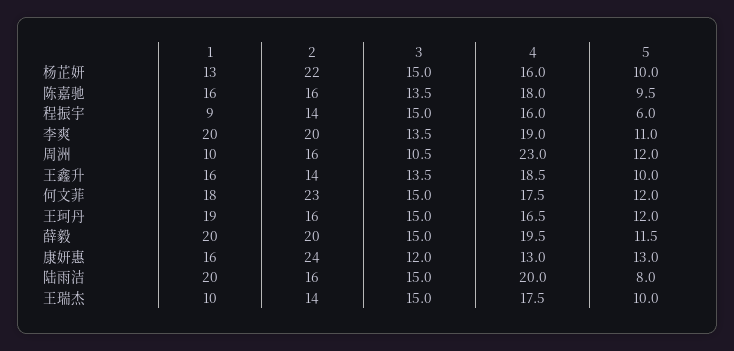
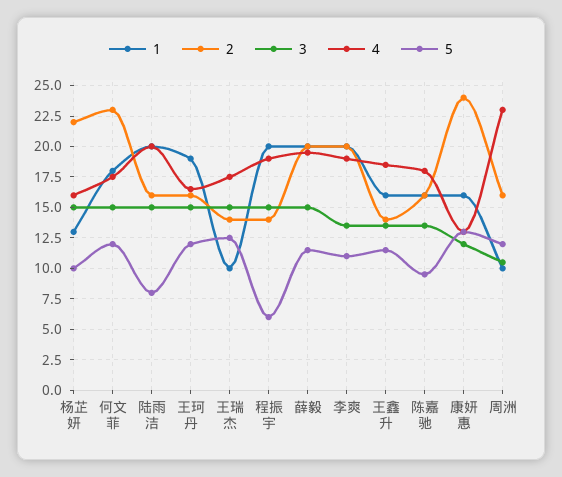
1, 程振宇: 9 -> 20
4, 程振宇: 16 -> 19
5, 王鑫升: 10 -> 11.5
5, 王瑞杰: 10 -> 12.5

